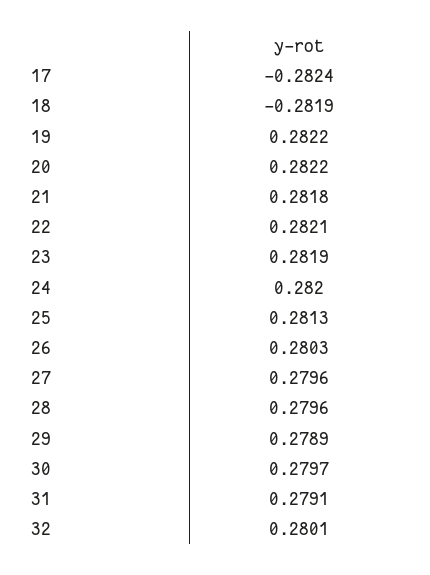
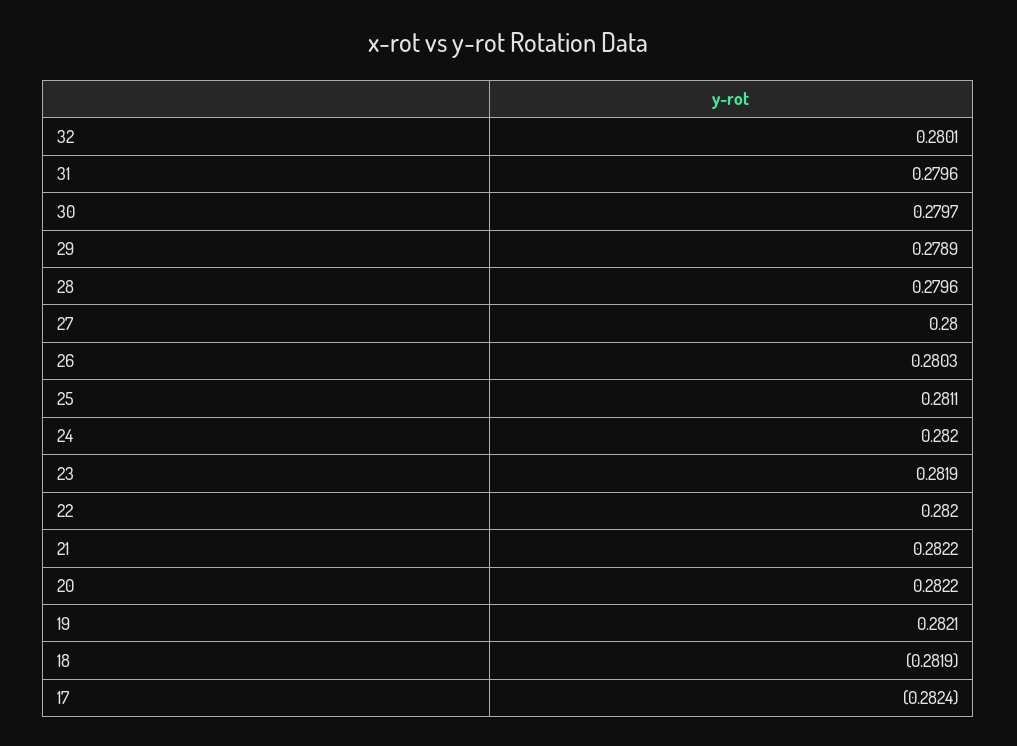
19: 0.2822 -> 0.2821
21: 0.2818 -> 0.2822
22: 0.2821 -> 0.282
25: 0.2813 -> 0.2811
27: 0.2796 -> 0.28
31: 0.2791 -> 0.2796

